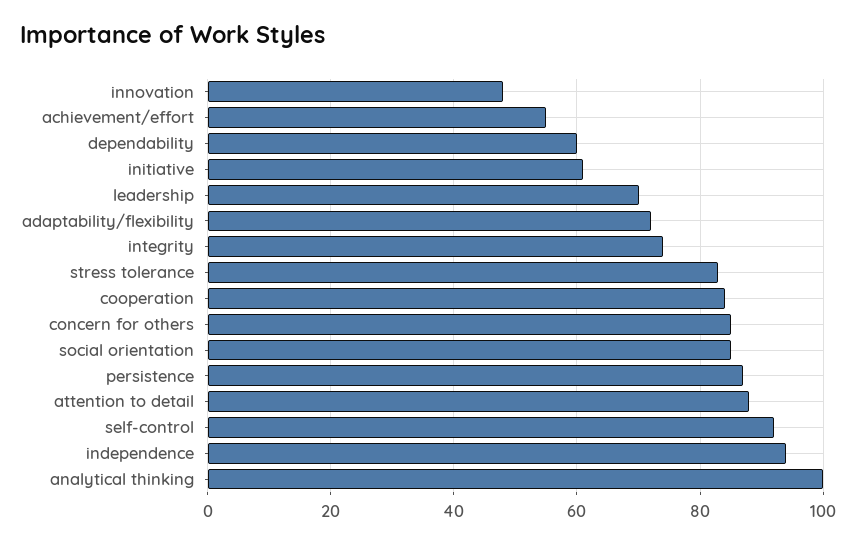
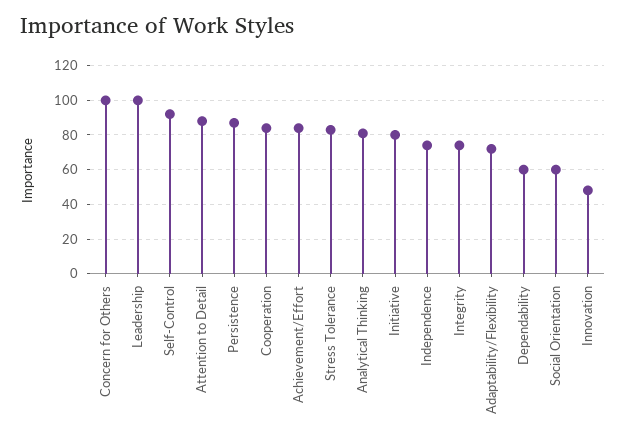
achievement/effort: 55 -> 85
initiative: 60 -> 80
leadership: 70 -> 100
concern for others: 85 -> 100
social orientation: 85 -> 60
independence: 95 -> 75
analytical thinking: 100 -> 80

